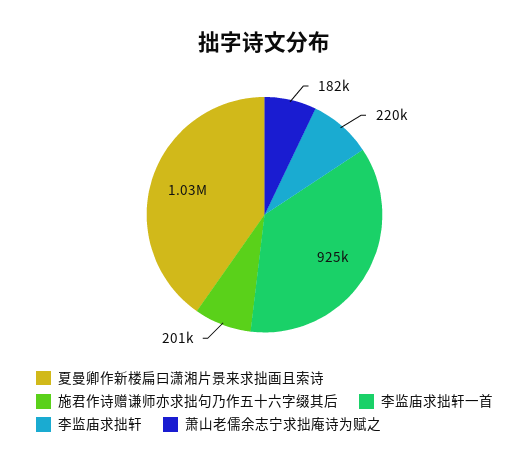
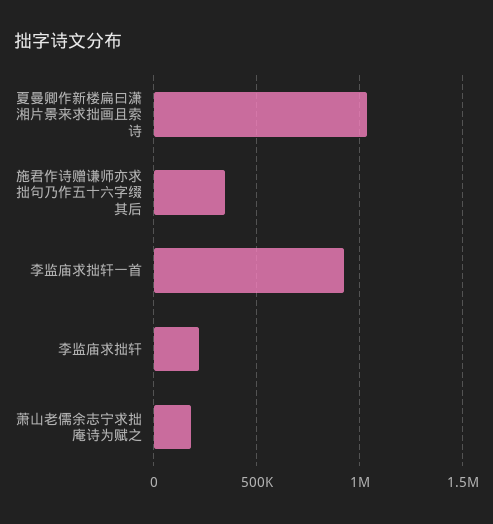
施君作诗赠谦师亦求拙句乃作五十六字缀其后: 201000 -> 350000

